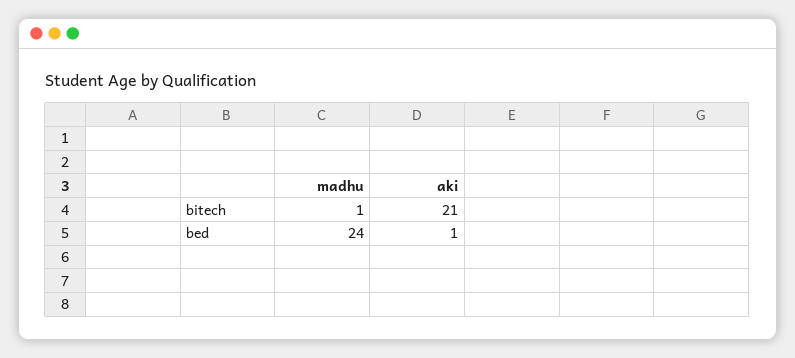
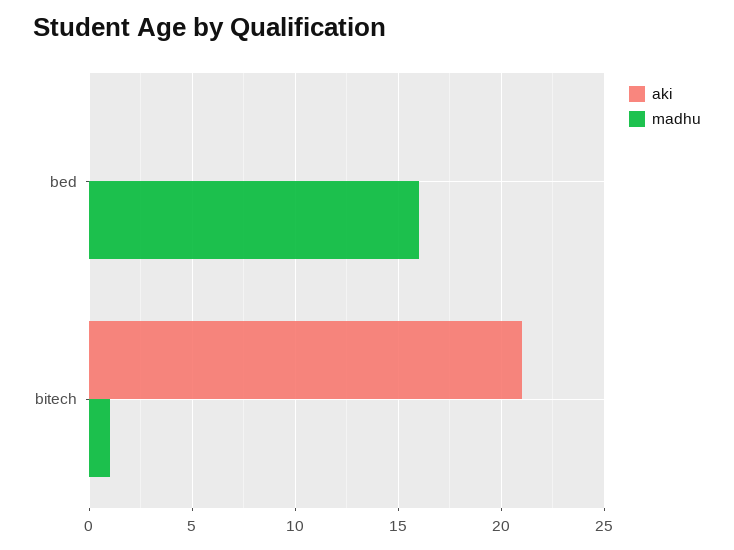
madhu, bed: 24 -> 16
aki, bed: 1 -> 0

